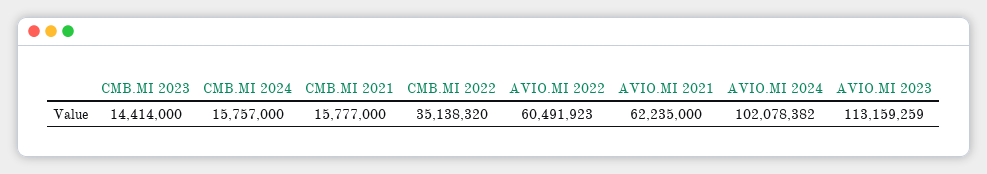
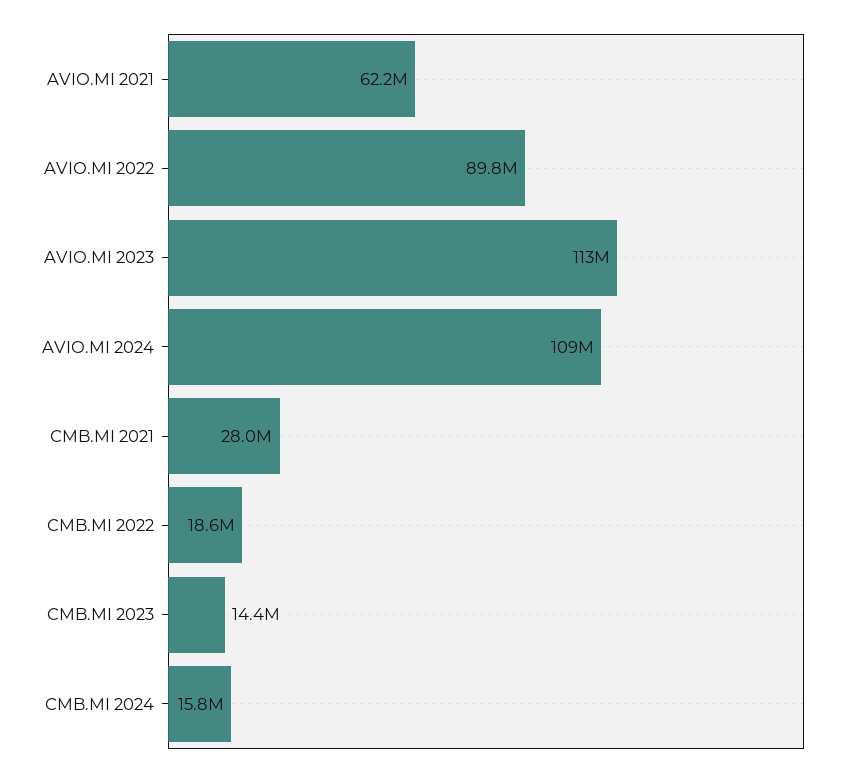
CMB.MI 2021: 15777000 -> 28000000
CMB.MI 2022: 35138320 -> 18600000
AVIO.MI 2022: 60491923 -> 89800000
AVIO.MI 2024: 102078382 -> 109000000

